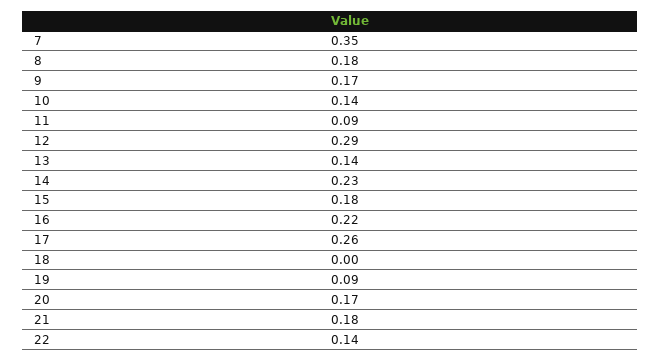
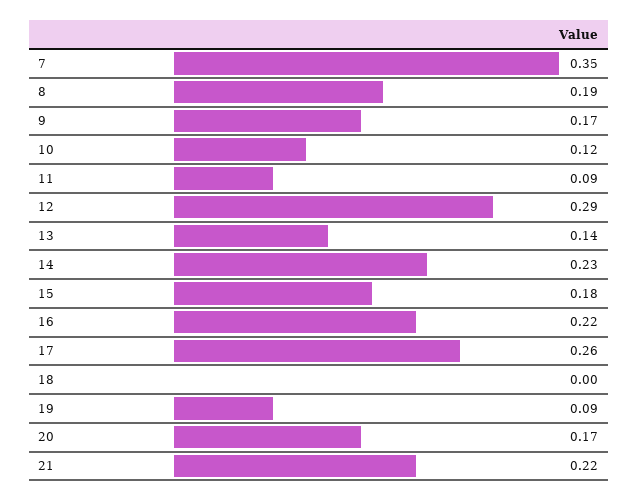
8: 0.18 -> 0.19
10: 0.14 -> 0.12
21: 0.18 -> 0.22
22: 0.14 -> none

